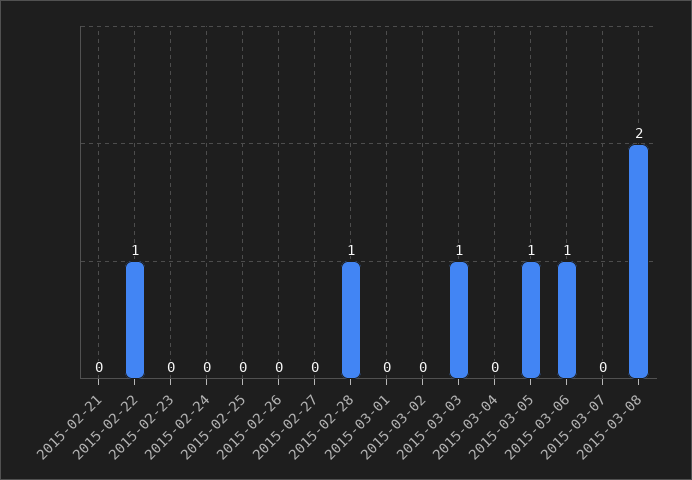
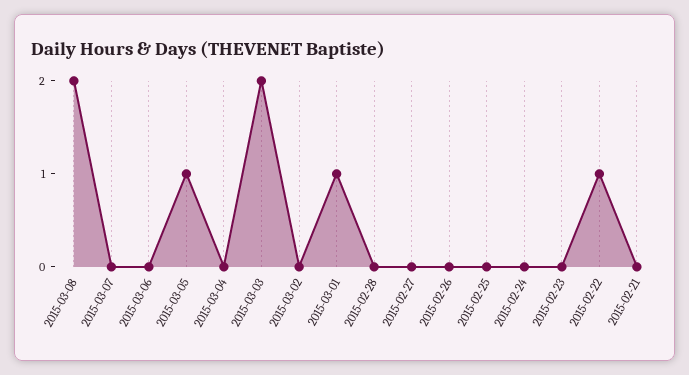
2015-02-28: 1 -> 0
2015-03-01: 0 -> 1
2015-03-03: 1 -> 2
2015-03-06: 1 -> 0

